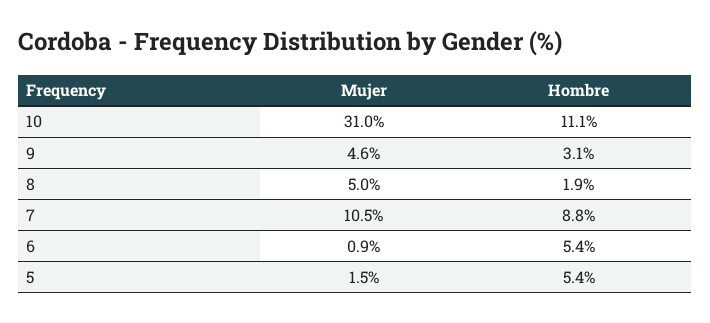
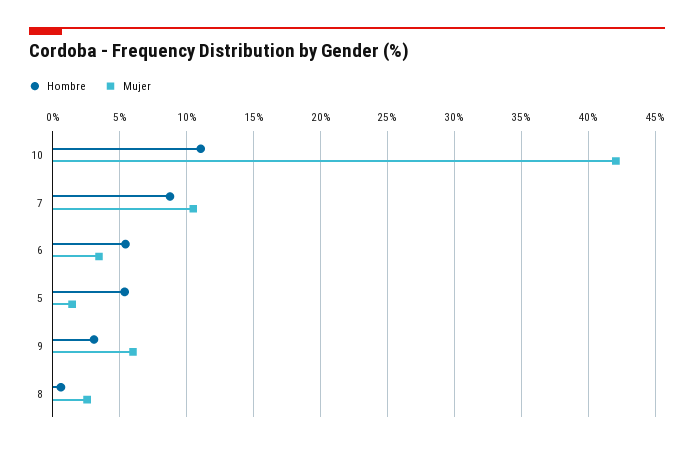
Mujer, 10: 31 -> 42
Mujer, 9: 4.6 -> 6
Mujer, 8: 5 -> 2.5
Hombre, 8: 1.9 -> 0.5
Mujer, 6: 0.9 -> 3.5

